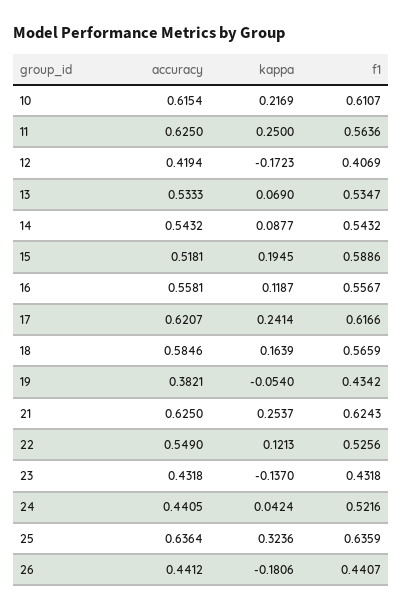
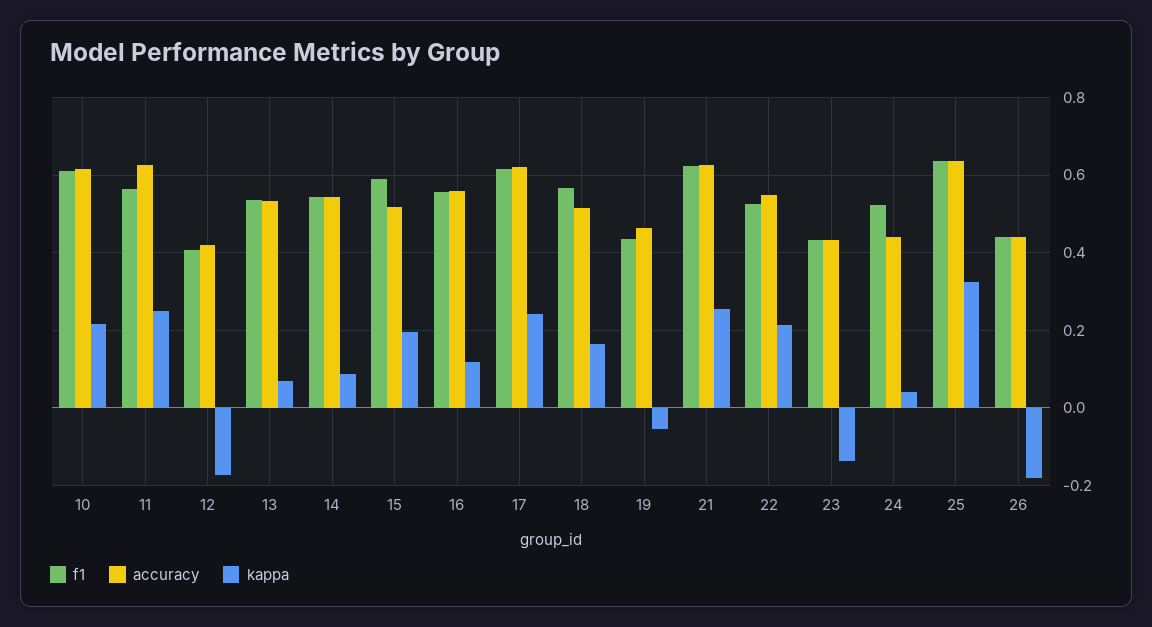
accuracy, 18: 0.5846 -> 0.52
accuracy, 19: 0.3821 -> 0.46
kappa, 22: 0.1213 -> 0.22

